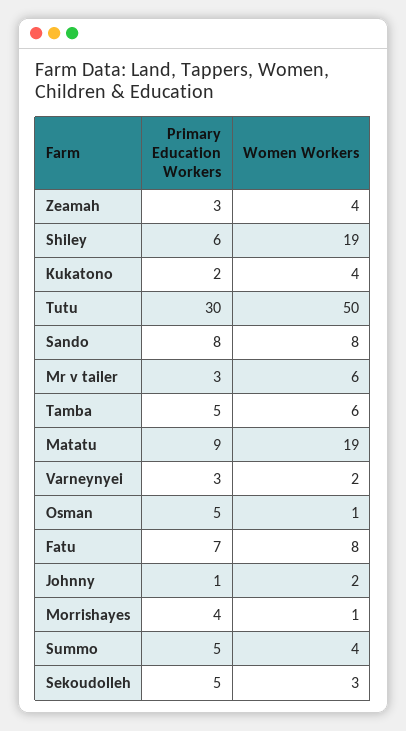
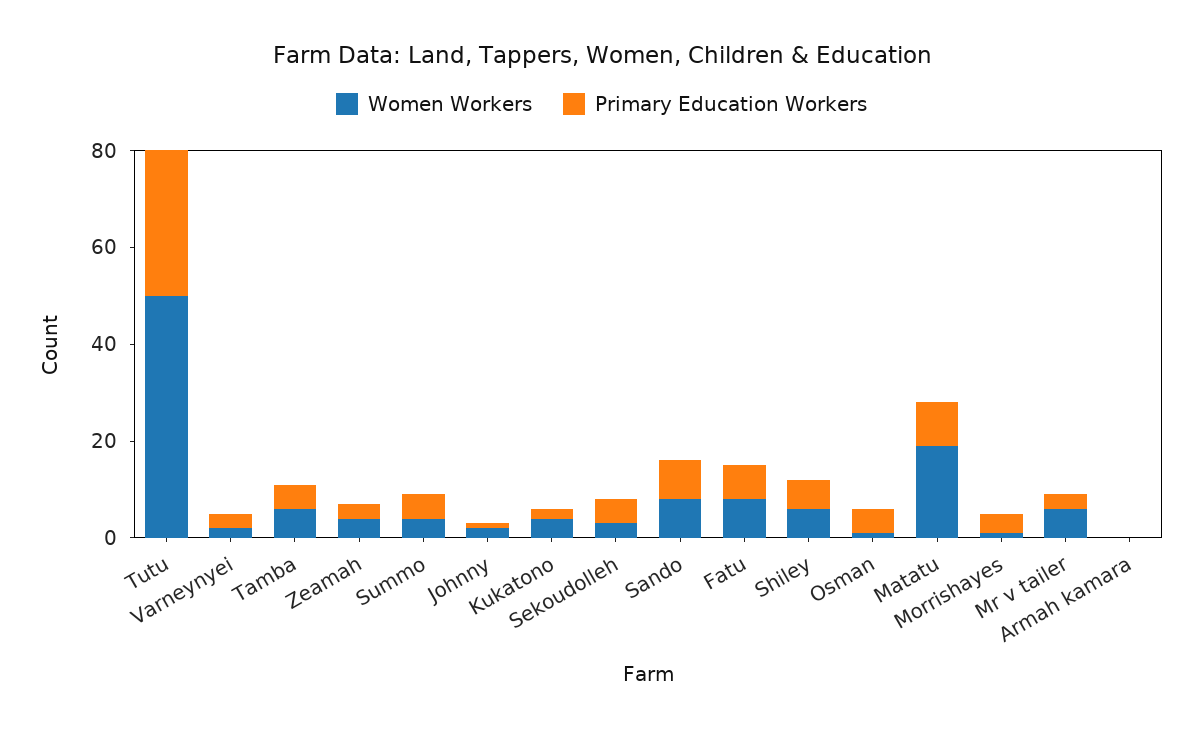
Women Workers, Shiley: 19 -> 5
Women Workers, Armah kamara: none -> 0
Primary Education Workers, Armah kamara: none -> 0

